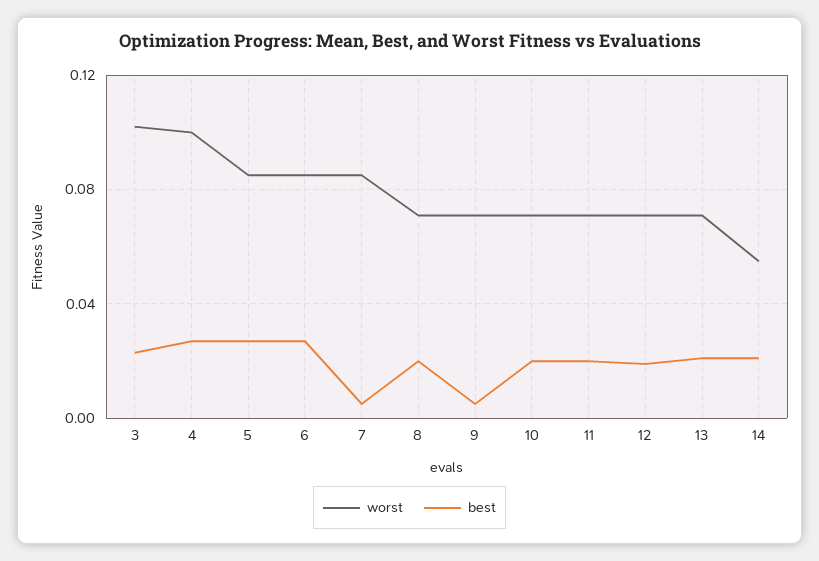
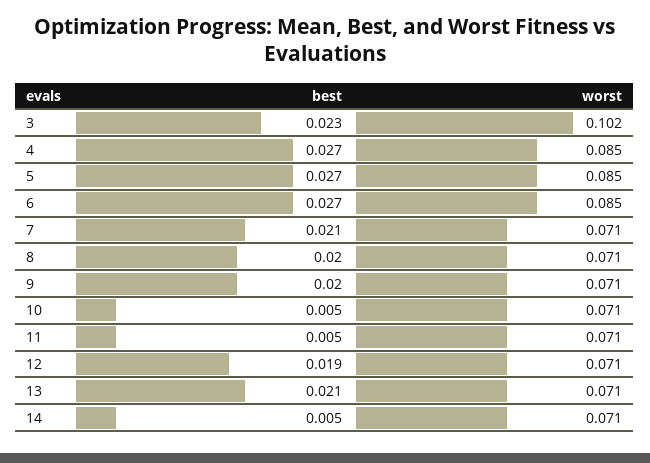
worst, 4: 0.1 -> 0.085
worst, 7: 0.085 -> 0.071
best, 7: 0.005 -> 0.021
best, 9: 0.005 -> 0.02
best, 10: 0.02 -> 0.005
best, 11: 0.02 -> 0.005
worst, 14: 0.055 -> 0.071
best, 14: 0.02 -> 0.005

